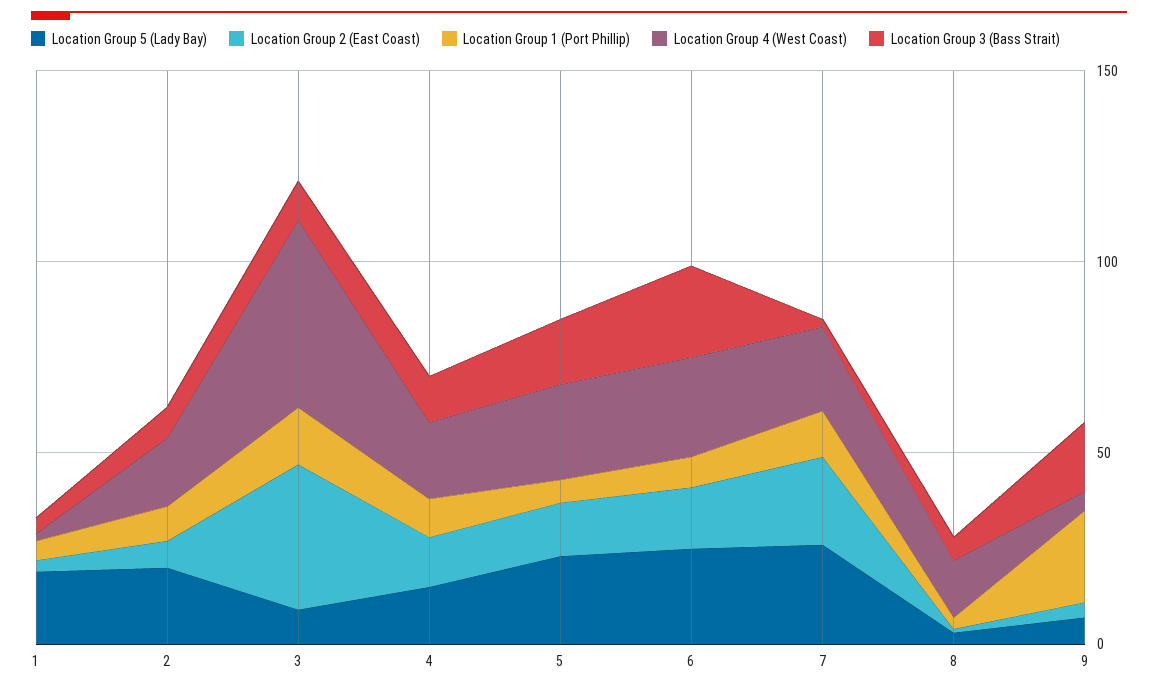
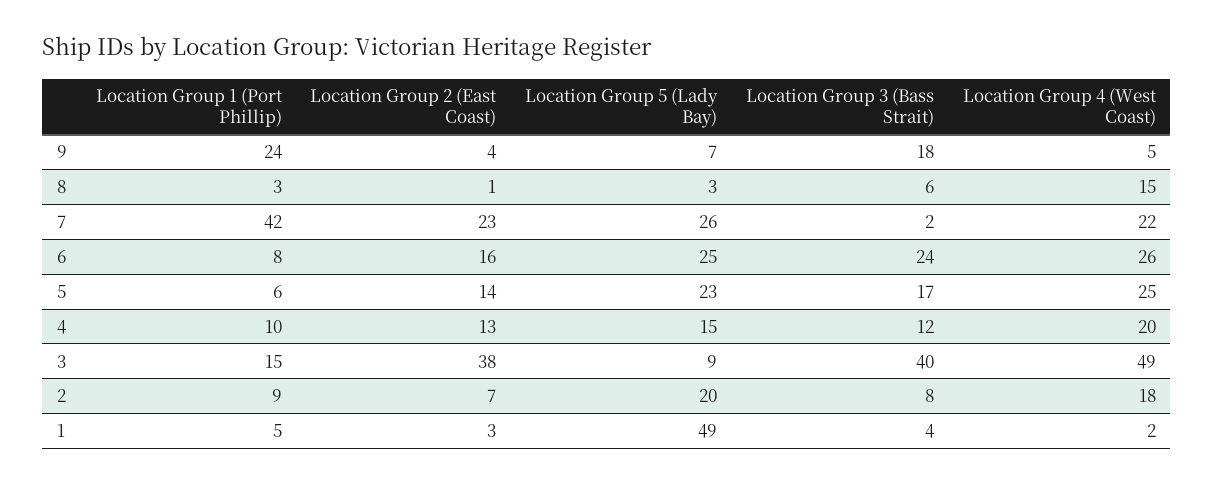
Location Group 5 (Lady Bay), 1: 20 -> 49
Location Group 3 (Bass Strait), 3: 10 -> 40
Location Group 1 (Port Phillip), 7: 10 -> 42

